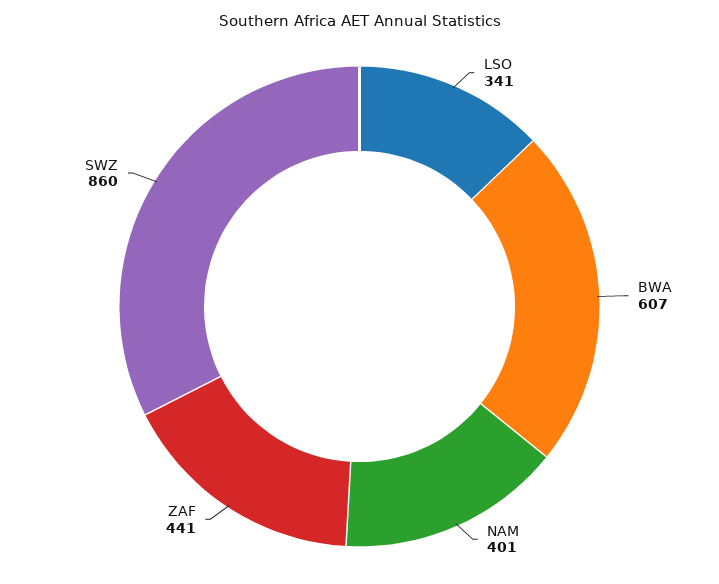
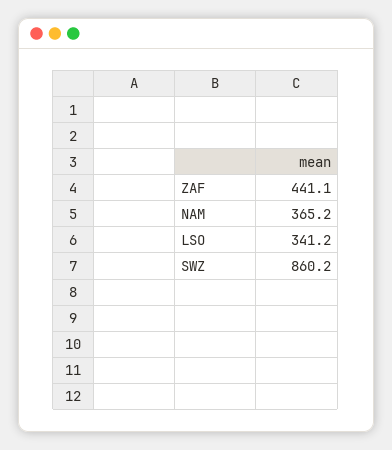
BWA: 607 -> none
NAM: 401 -> 365.2

